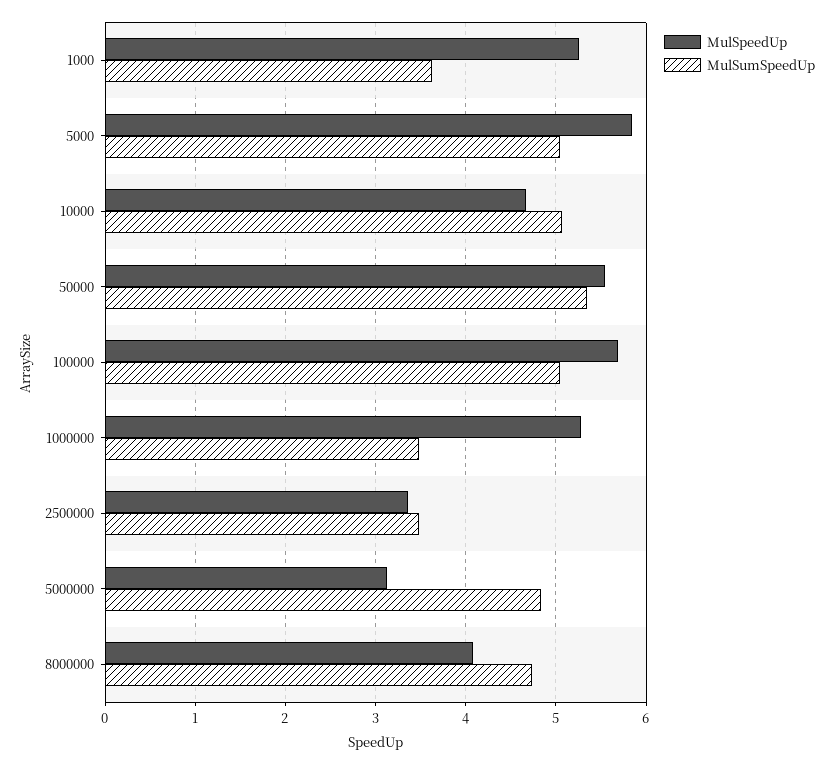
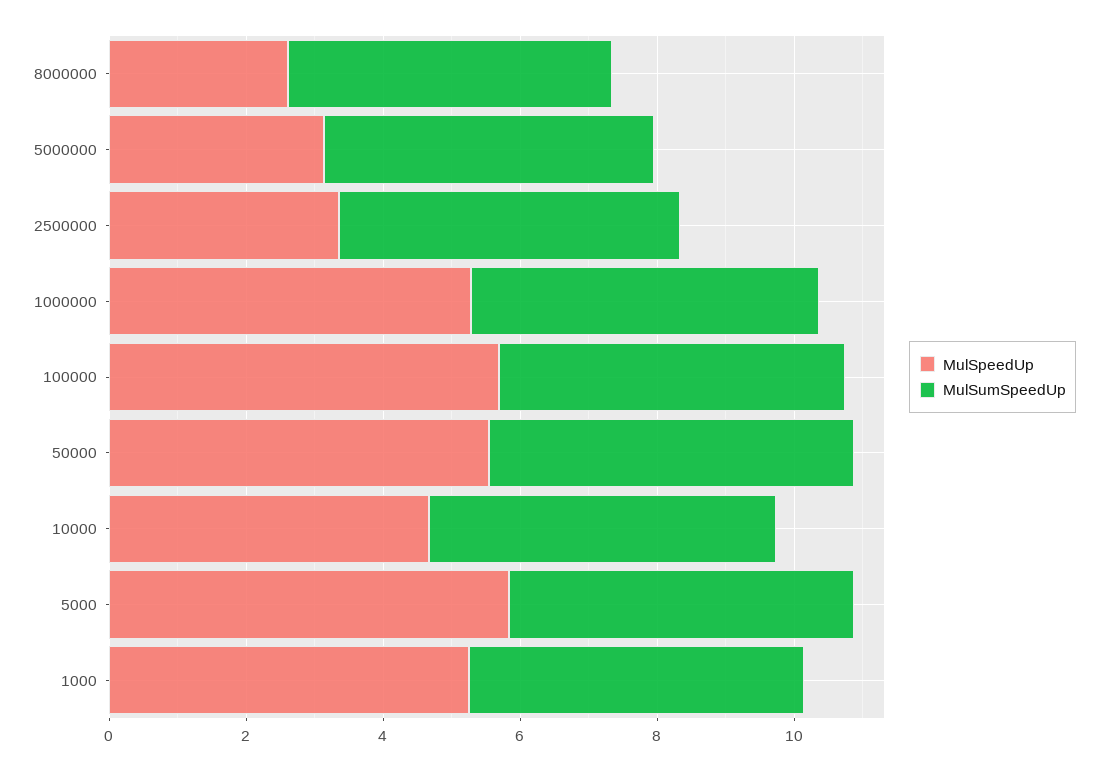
MulSumSpeedUp, 1000: 3.6 -> 5
MulSumSpeedUp, 1000000: 3.5 -> 5
MulSumSpeedUp, 2500000: 3.5 -> 5
MulSpeedUp, 8000000: 4.1 -> 2.5

